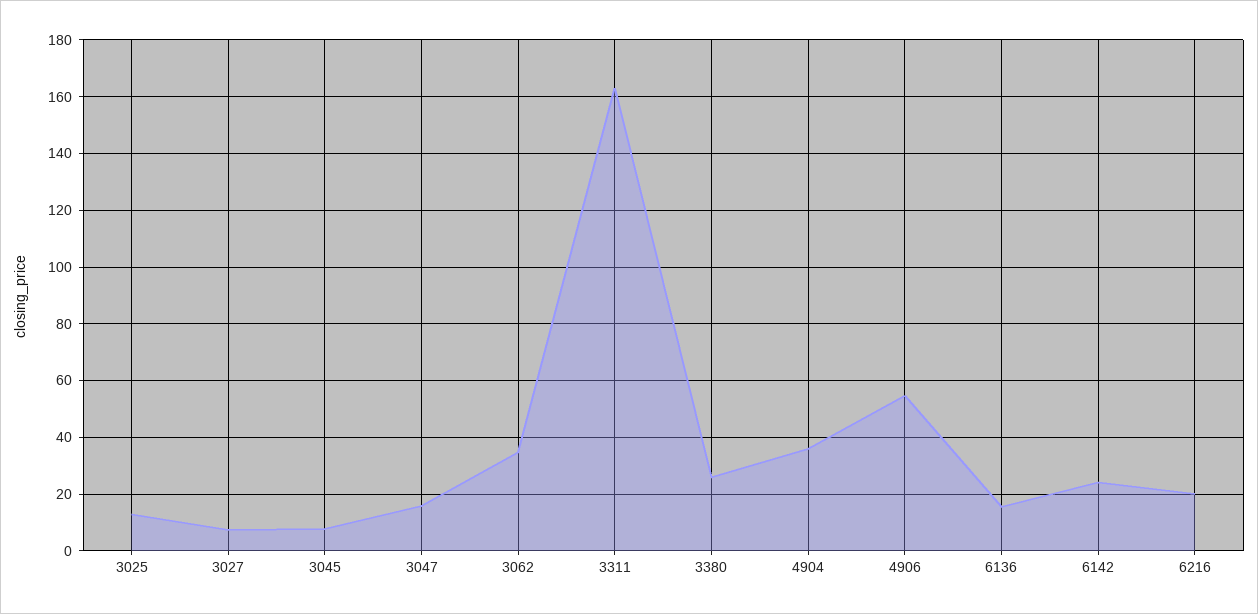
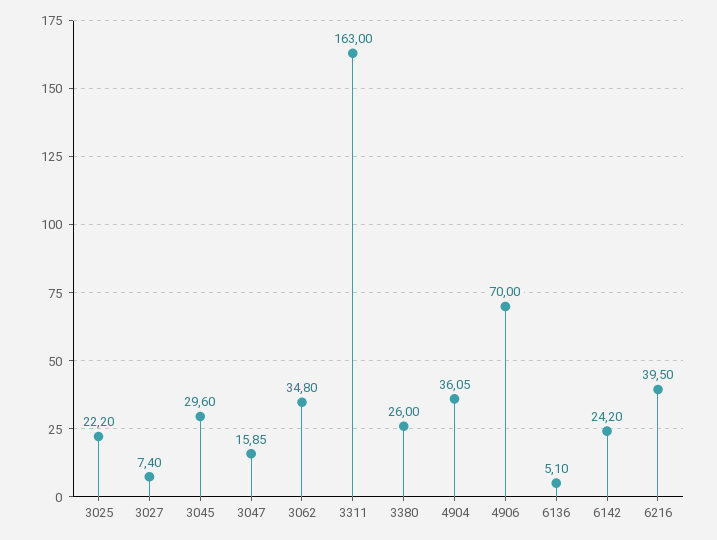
3025: 12.5 -> 22.2
3045: 7.5 -> 29.6
4906: 55 -> 70
6136: 15 -> 5.1
6216: 20 -> 39.5

